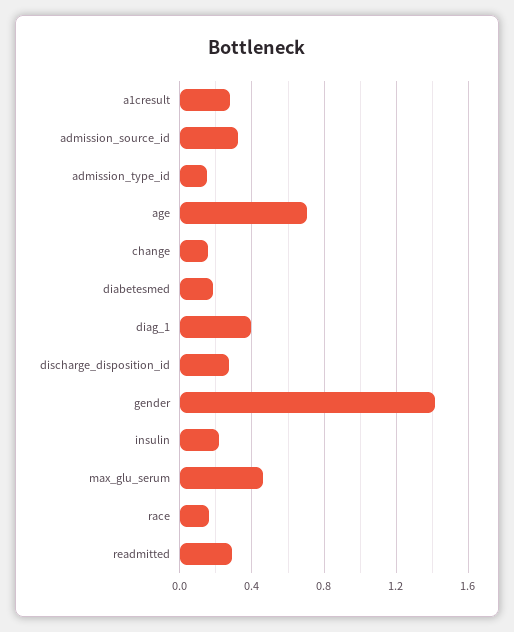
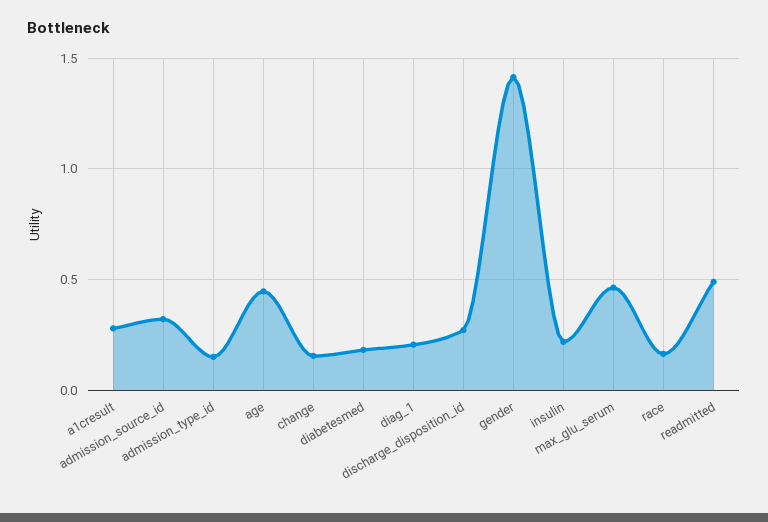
age: 0.7 -> 0.45
diag_1: 0.4 -> 0.2
readmitted: 0.3 -> 0.5

